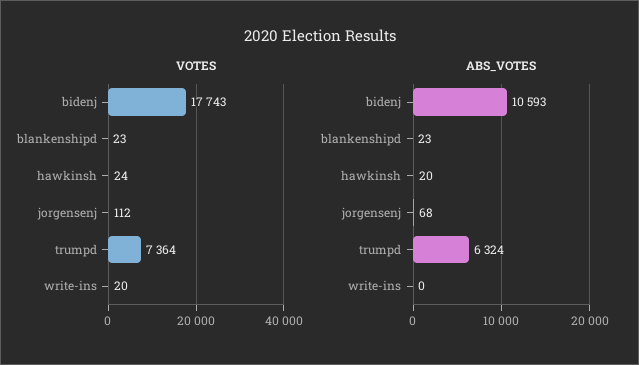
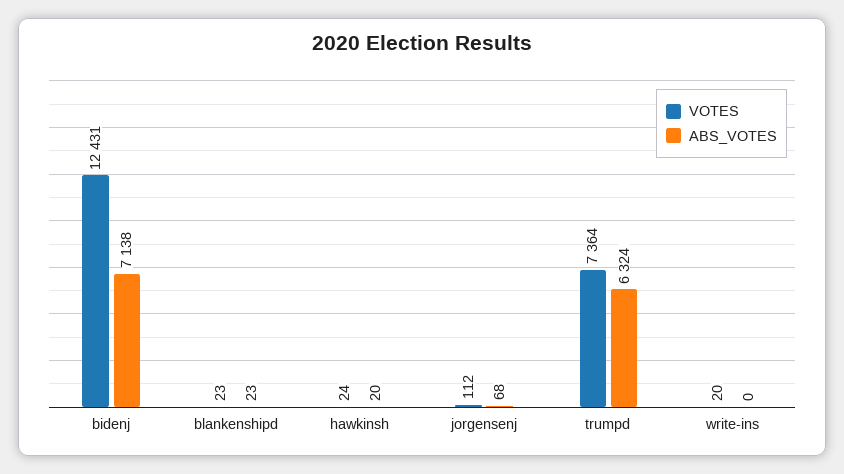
VOTES, bidenj: 17743 -> 12431
ABS_VOTES, bidenj: 10593 -> 7138

